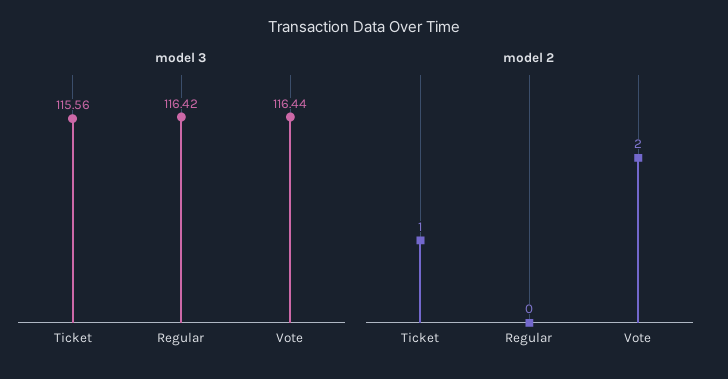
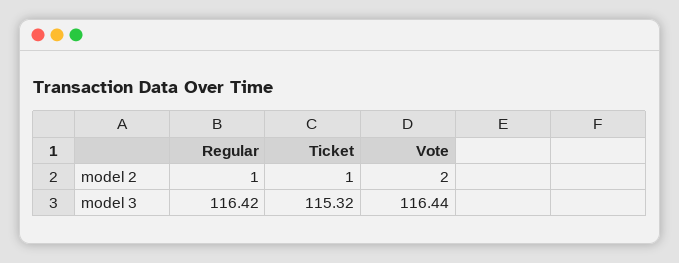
model 3, Ticket: 115.56 -> 115.32
model 2, Regular: 0 -> 1

